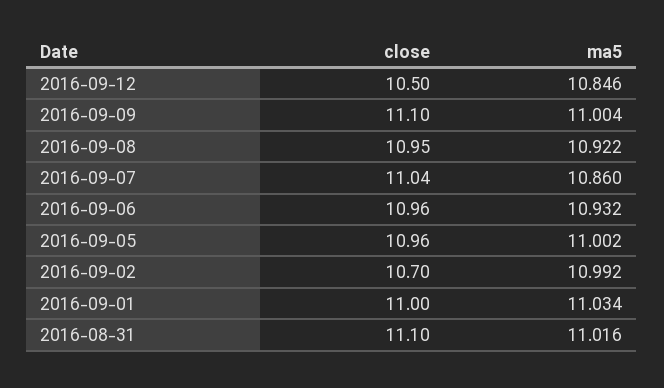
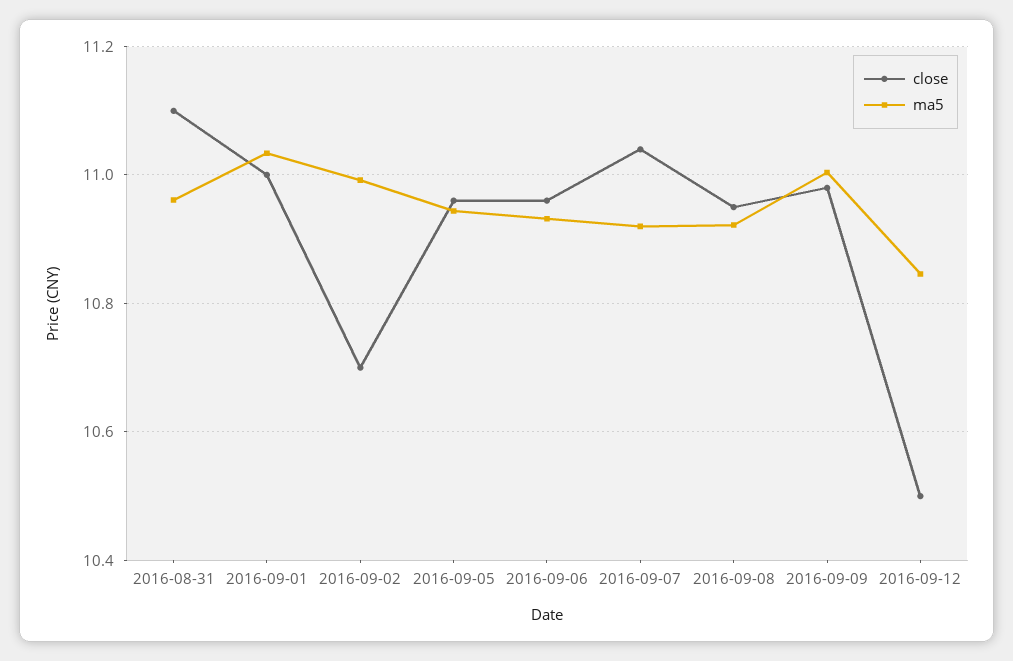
close, 2016-09-09: 11.1 -> 10.98
ma5, 2016-09-07: 10.86 -> 10.92
ma5, 2016-09-05: 11.002 -> 10.94
ma5, 2016-08-31: 11.016 -> 10.96

